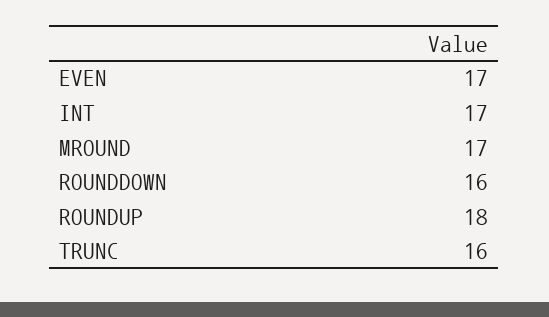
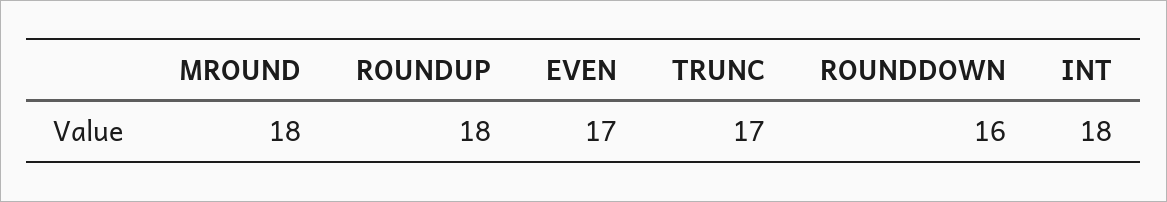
INT: 17 -> 18
MROUND: 17 -> 18
TRUNC: 16 -> 17

